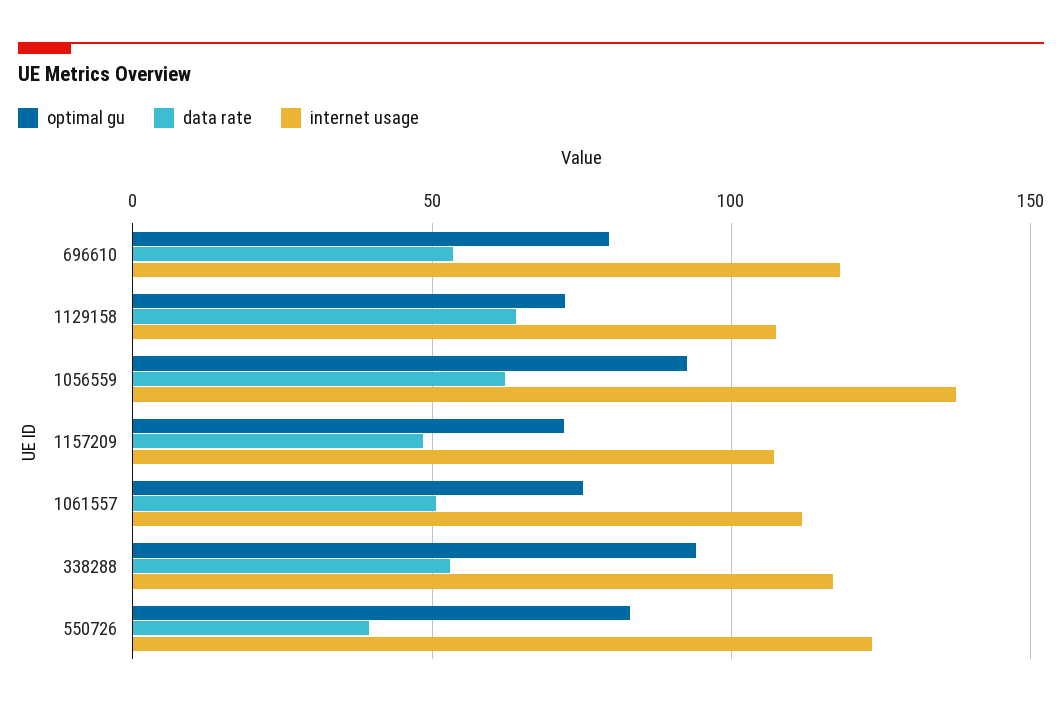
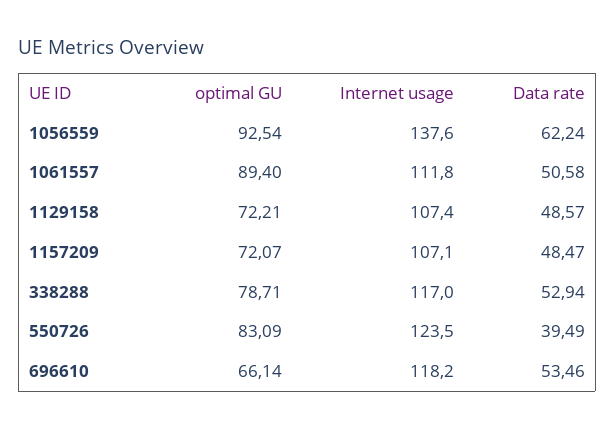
optimal gu, 696610: 80 -> 66.14
data rate, 1129158: 65 -> 48.57
optimal gu, 1061557: 75 -> 89.4
optimal gu, 338288: 95 -> 78.71

